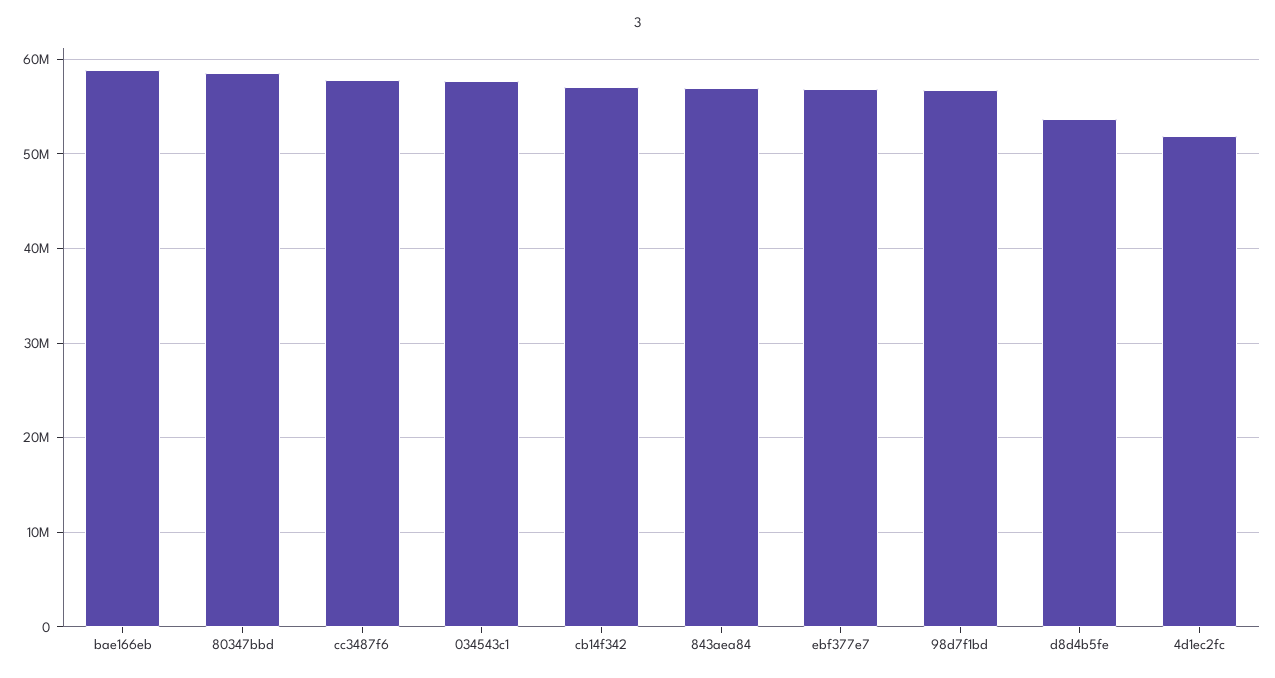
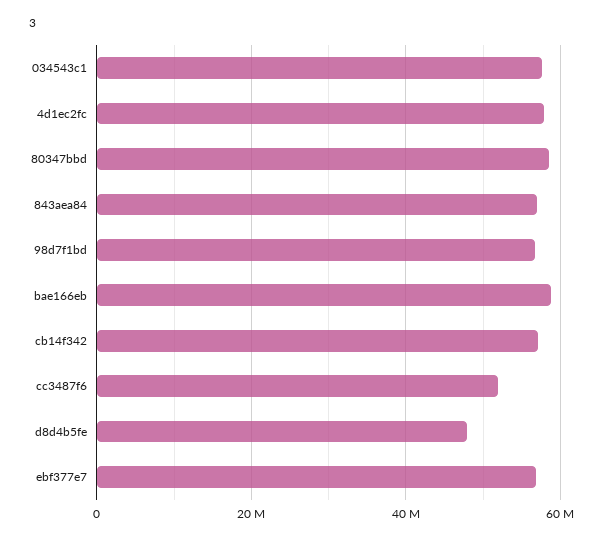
cc3487f6: 58000000 -> 52000000
d8d4b5fe: 54000000 -> 48000000
4d1ec2fc: 52000000 -> 58000000

